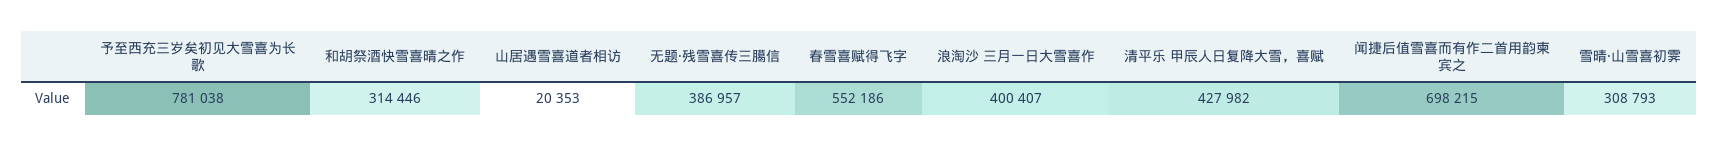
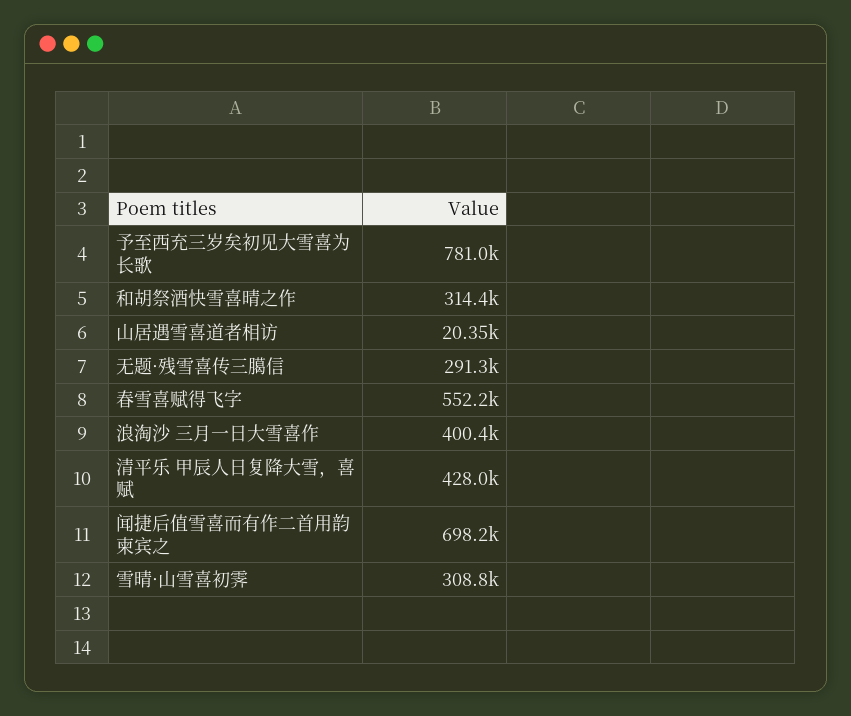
无题·残雪喜传三臈信: 386957 -> 291300

